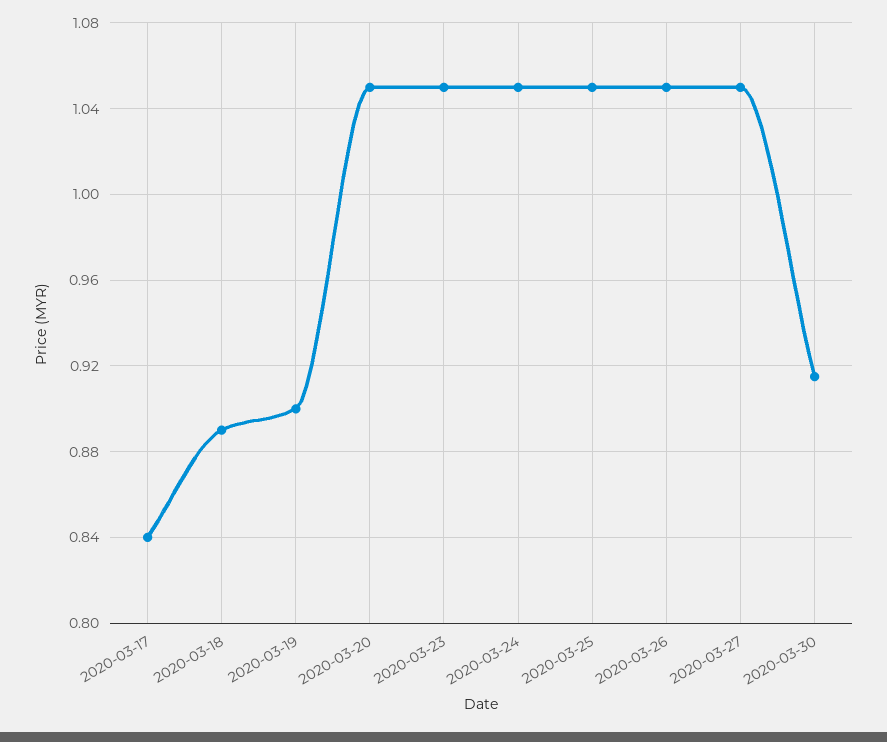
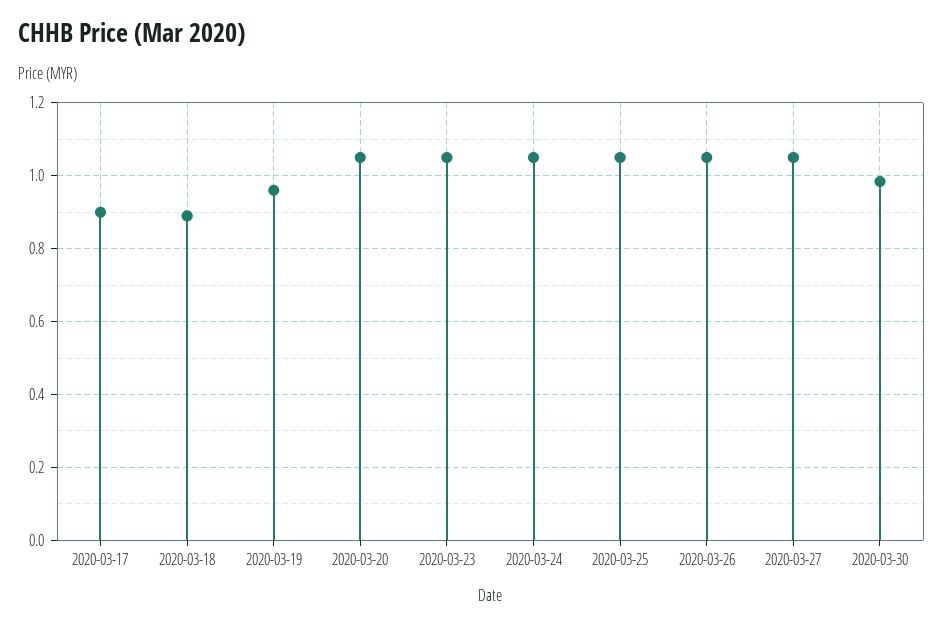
2020-03-17: 0.84 -> 0.9
2020-03-19: 0.9 -> 0.96
2020-03-30: 0.915 -> 0.98

